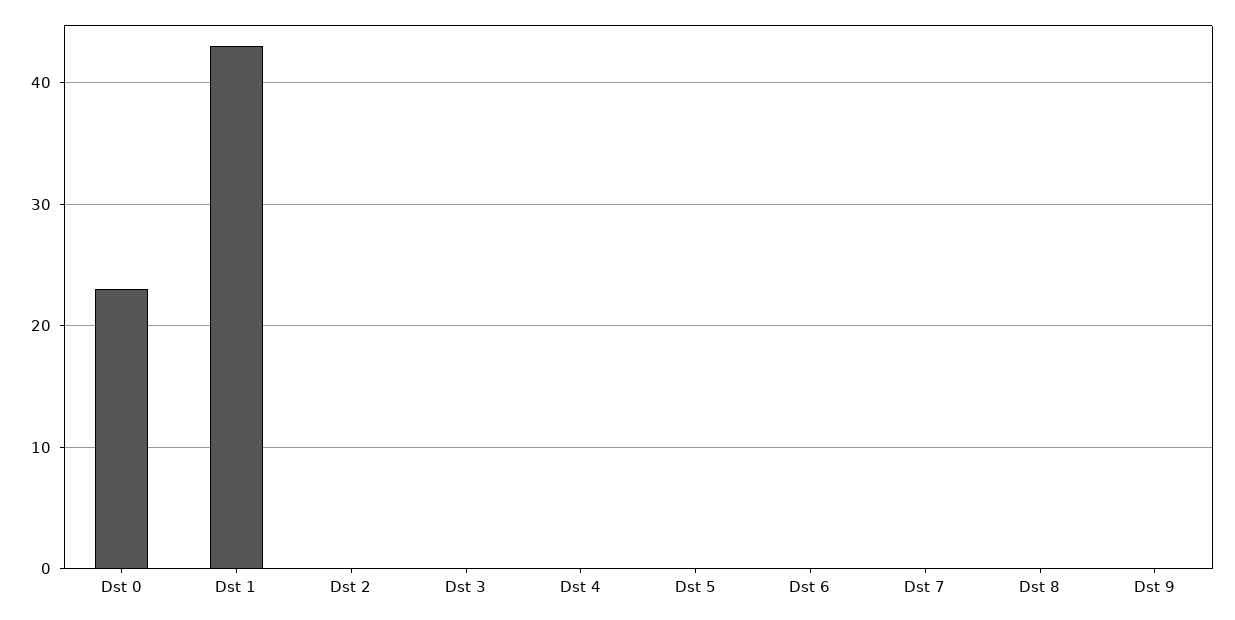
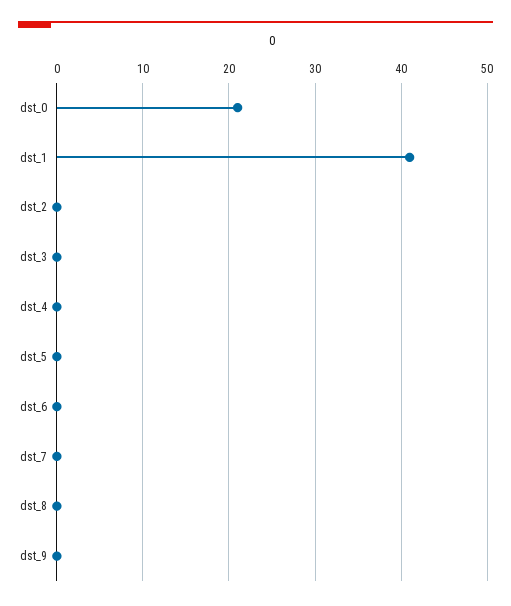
Dst 0: 23 -> 21
Dst 1: 43 -> 41

